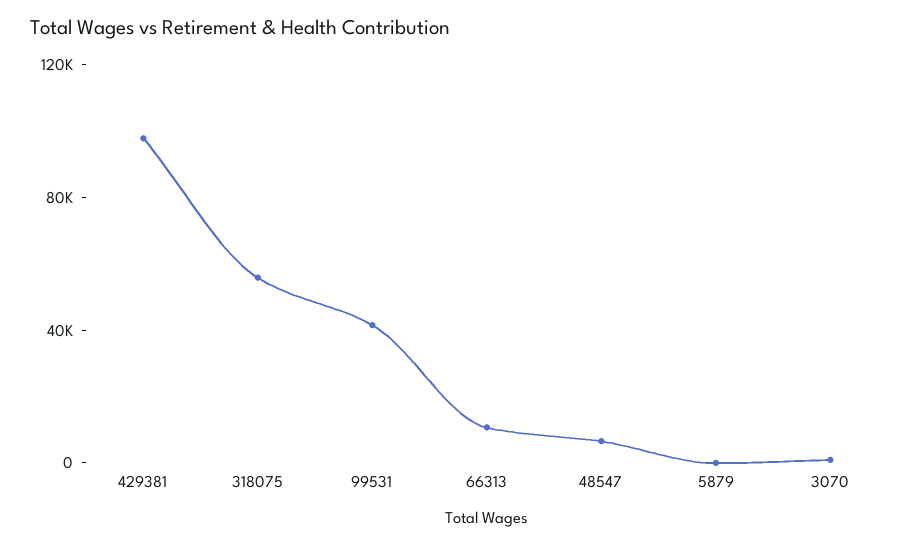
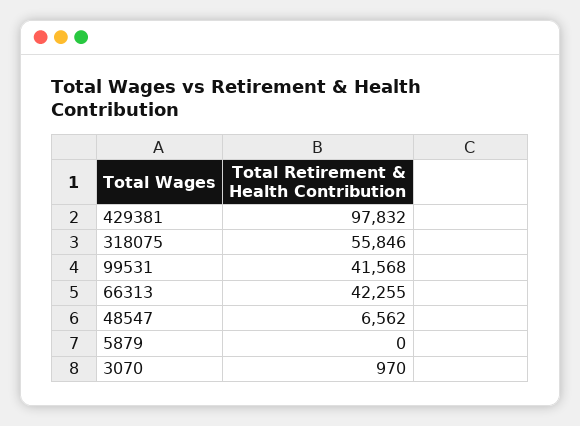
66313: 10000 -> 42255

